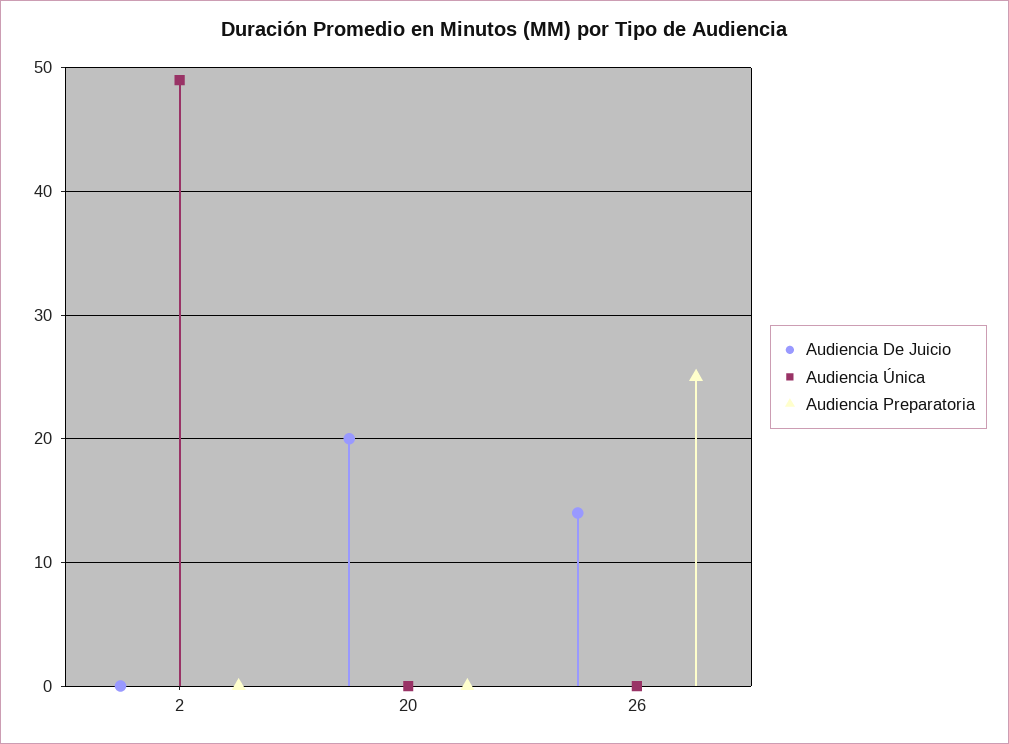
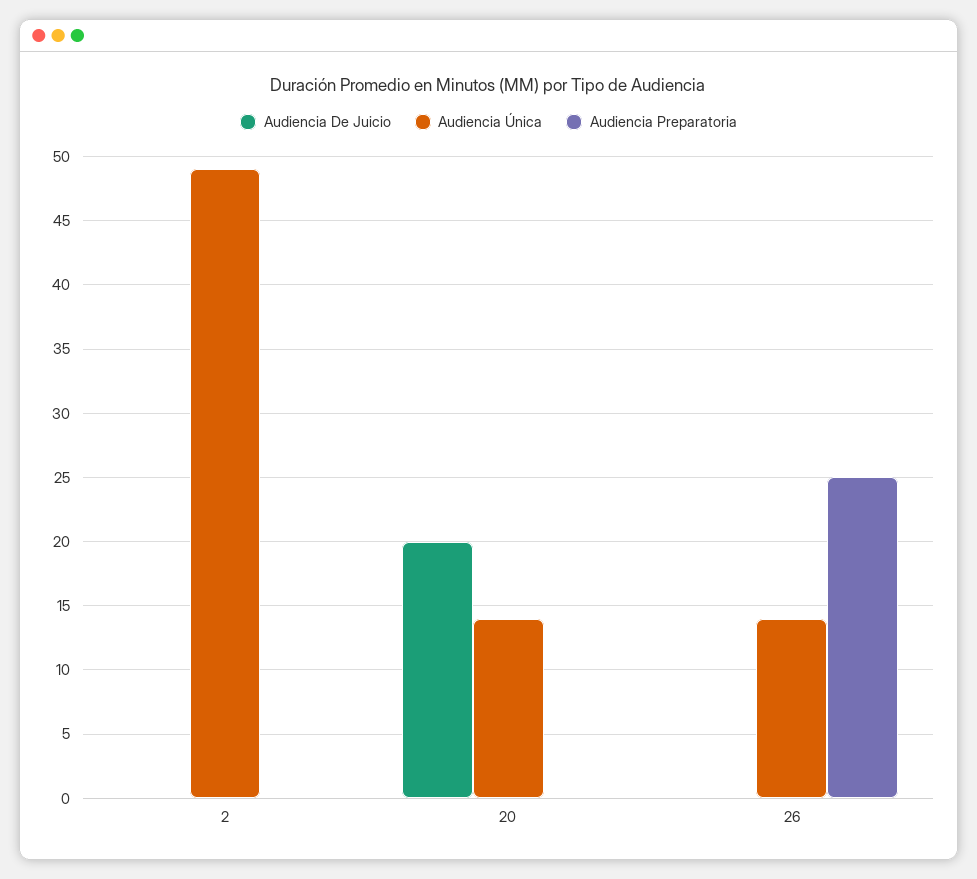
Audiencia Única, 20: 0 -> 14
Audiencia De Juicio, 26: 14 -> 0
Audiencia Única, 26: 0 -> 14

